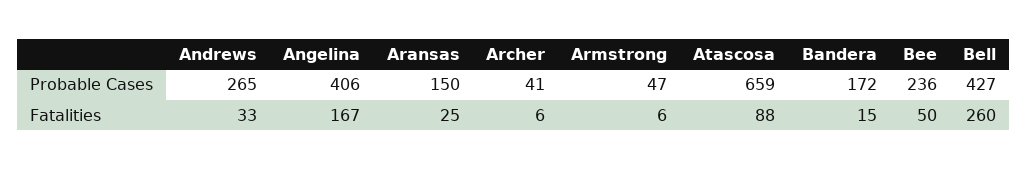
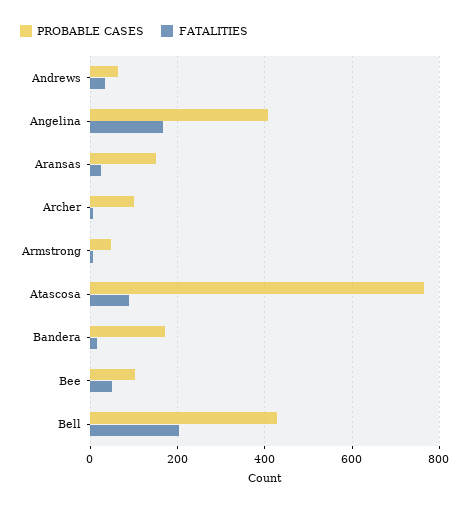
Probable Cases, Andrews: 265 -> 60
Probable Cases, Archer: 41 -> 100
Probable Cases, Atascosa: 659 -> 760
Probable Cases, Bee: 236 -> 100
Fatalities, Bell: 260 -> 200

